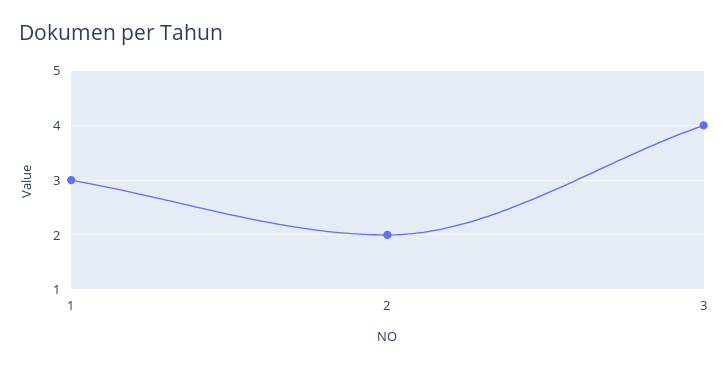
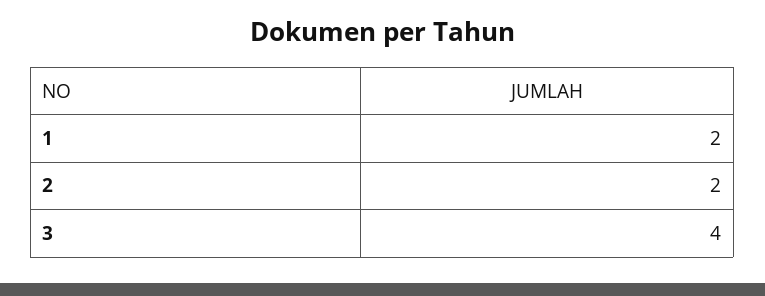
1: 3 -> 2

